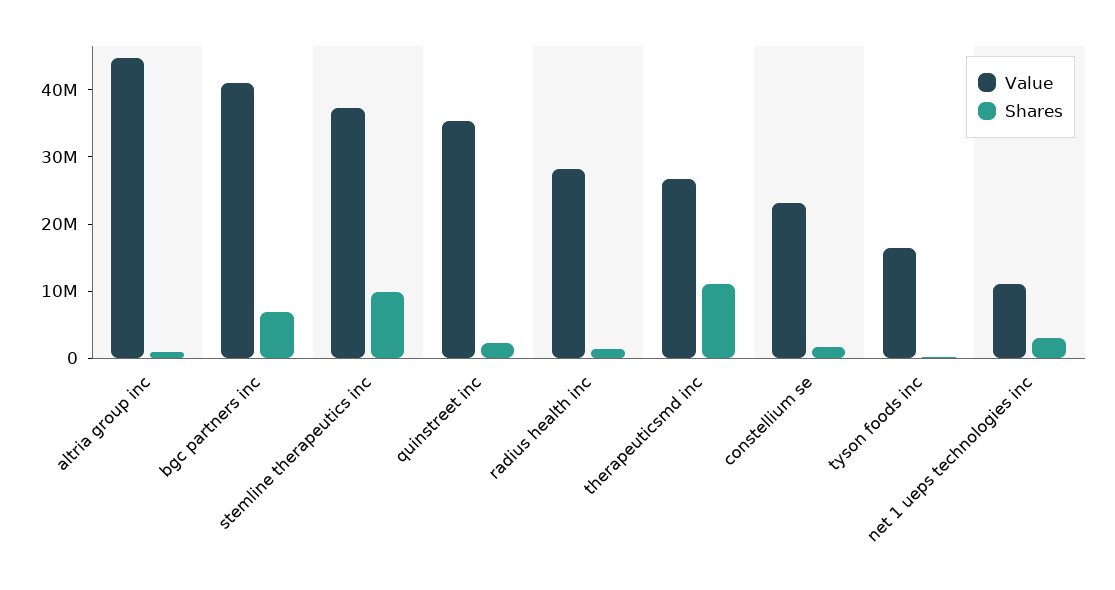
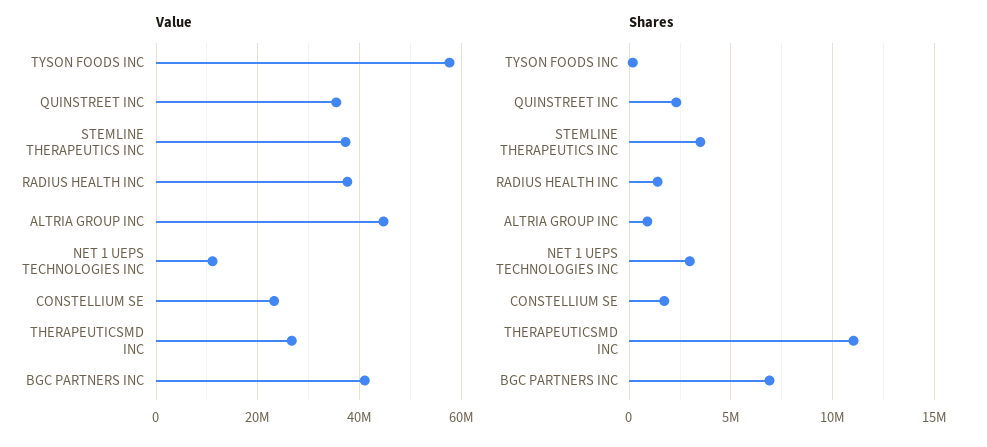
Shares, stemline therapeutics inc: 10000000 -> 3500000
Value, radius health inc: 28000000 -> 38000000
Value, tyson foods inc: 16000000 -> 58000000

